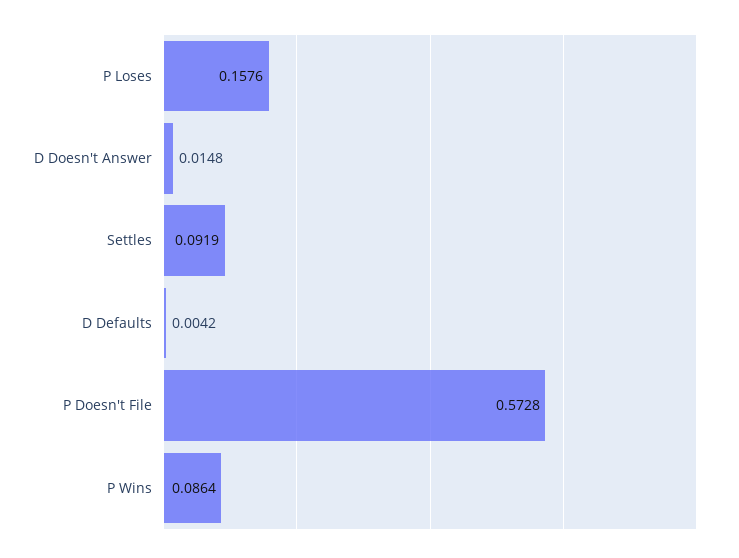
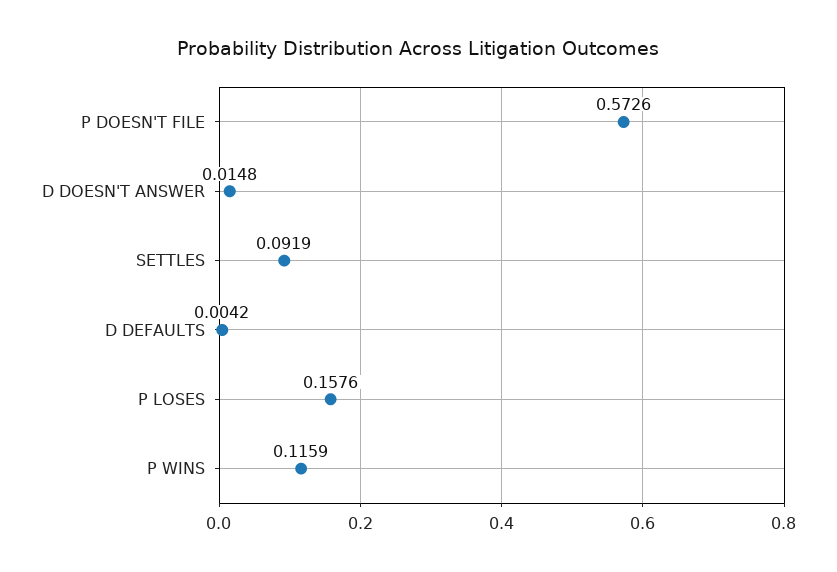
P Doesn't File: 0.5728 -> 0.5726
P Wins: 0.0864 -> 0.1159

